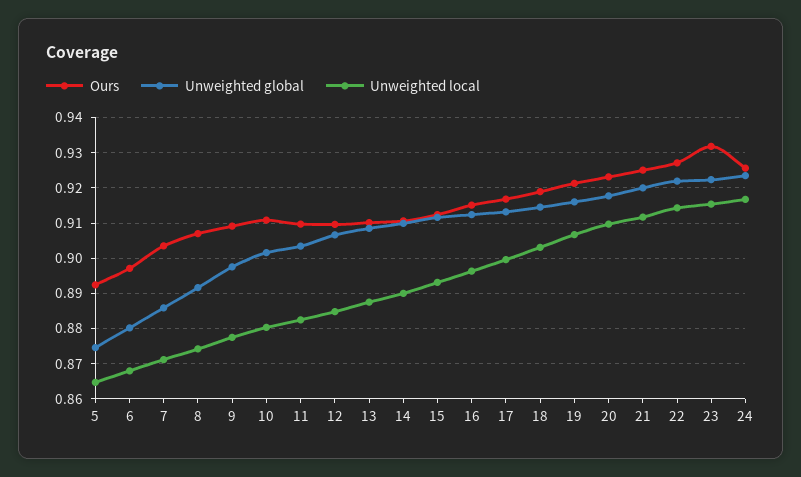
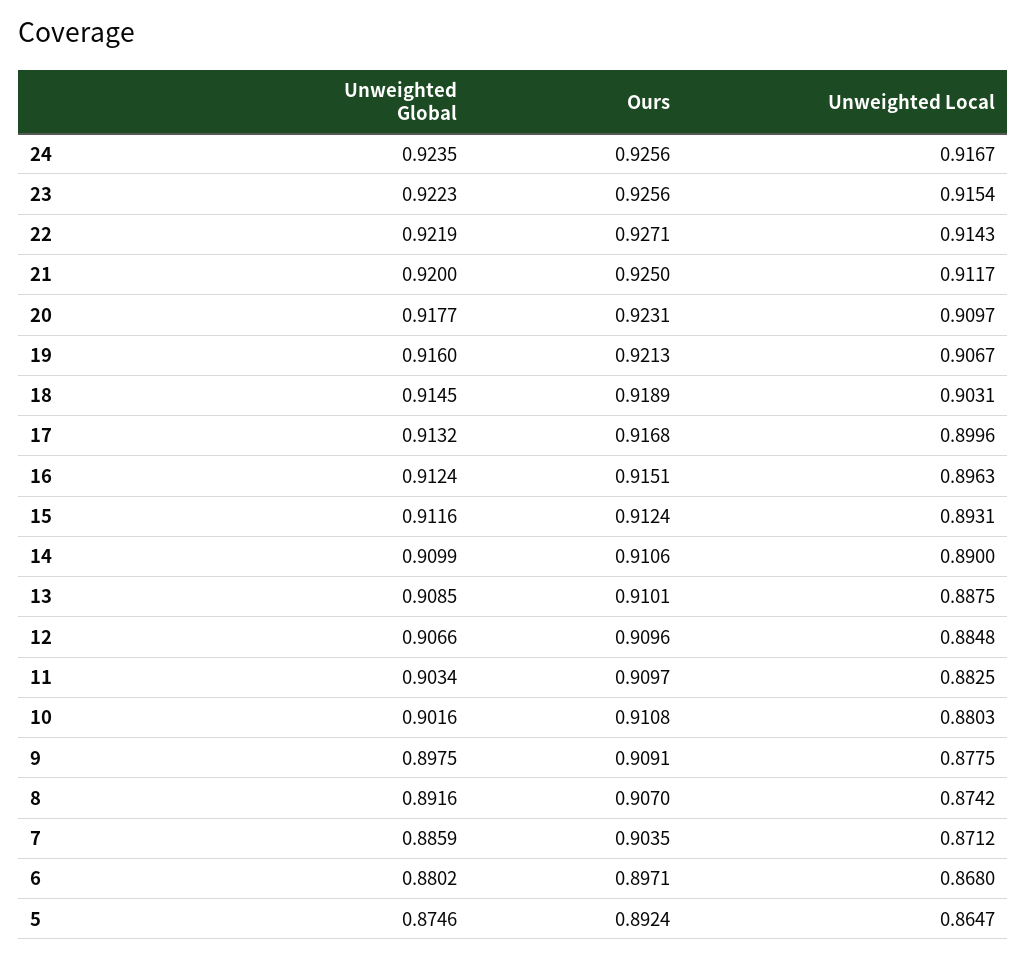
Ours, 23: 0.932 -> 0.9256

